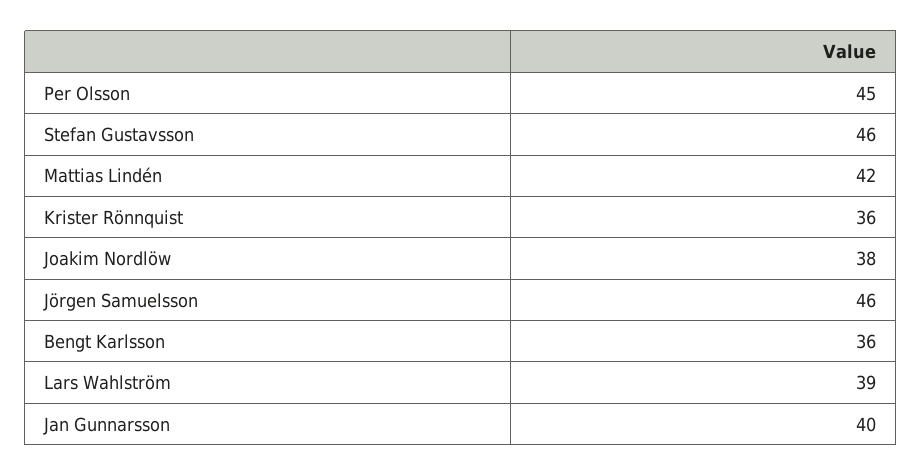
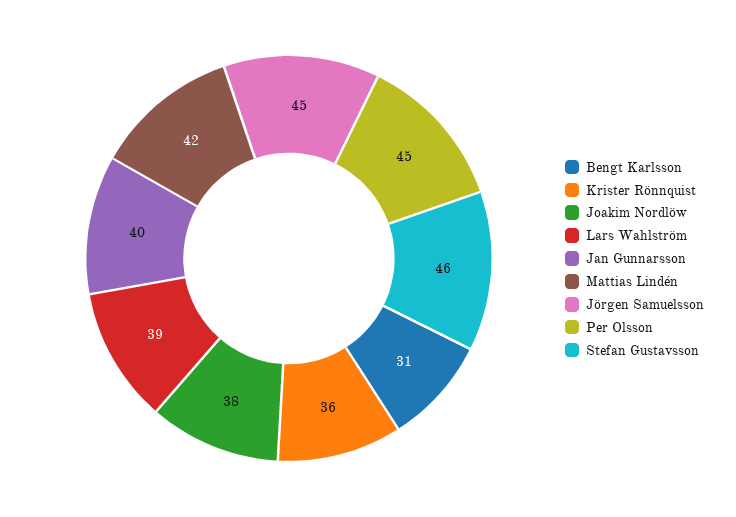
Jörgen Samuelsson: 46 -> 45
Bengt Karlsson: 36 -> 31

